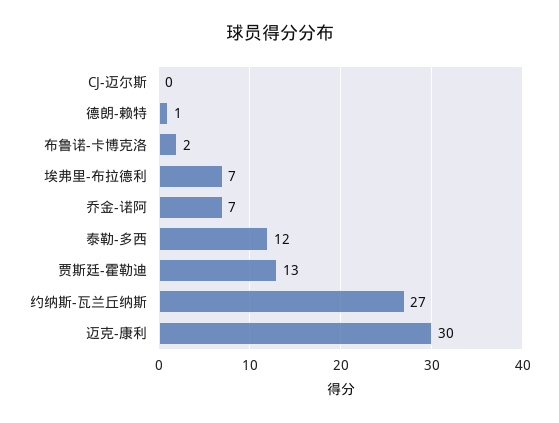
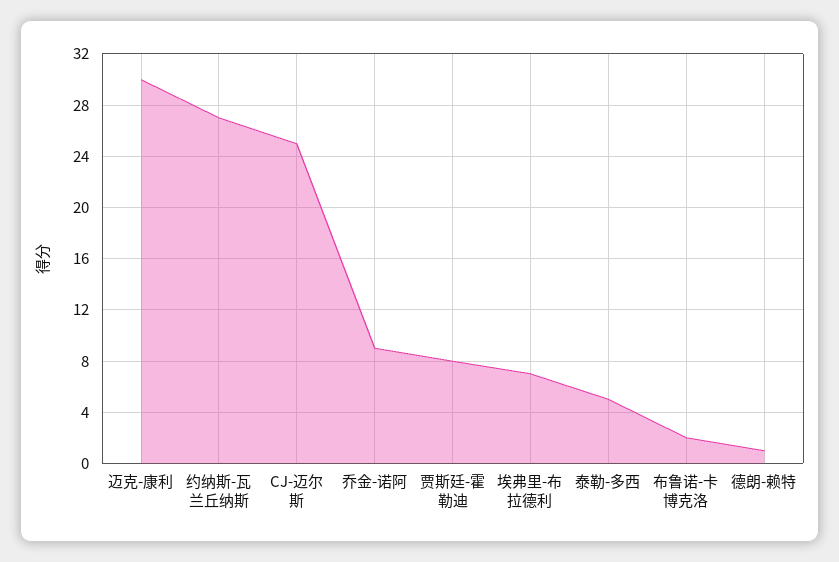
CJ-迈尔斯: 0 -> 25
乔金-诺阿: 7 -> 9
泰勒-多西: 12 -> 5
贾斯廷-霍勒迪: 13 -> 8

